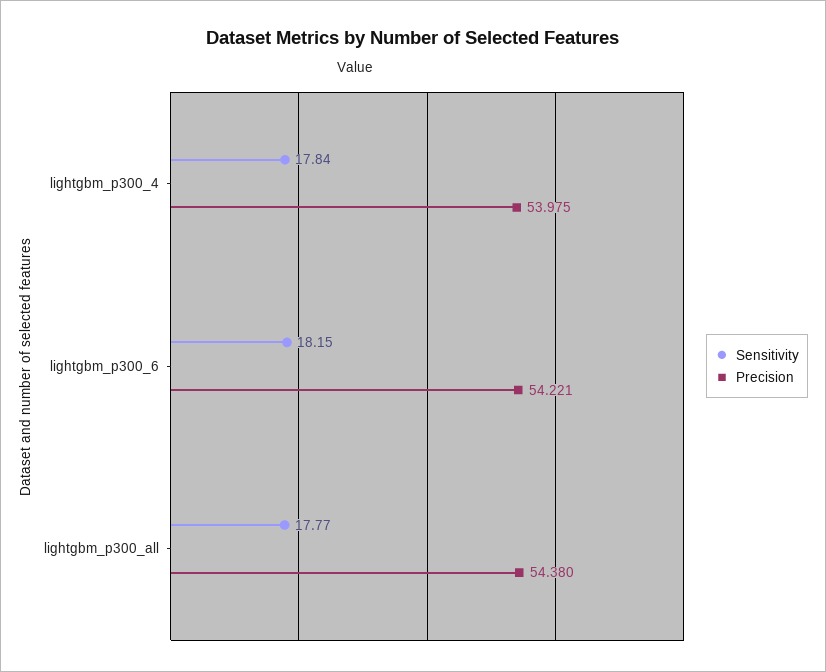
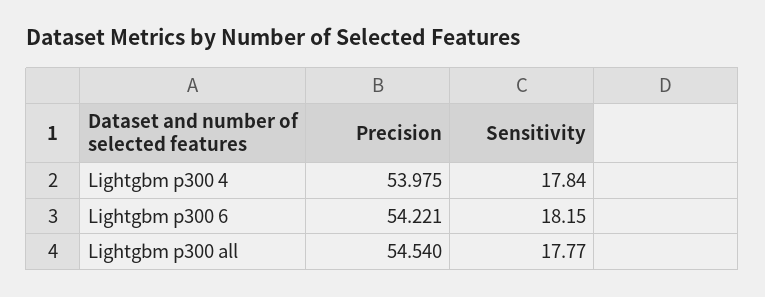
Precision, lightgbm_p300_all: 54.38 -> 54.54

